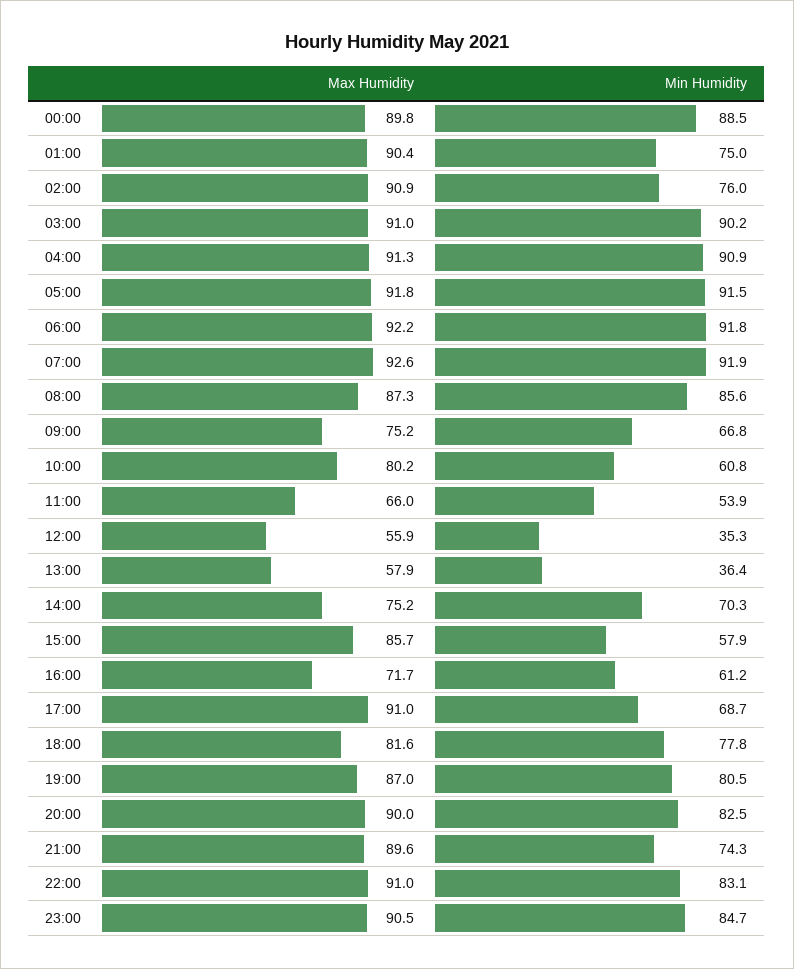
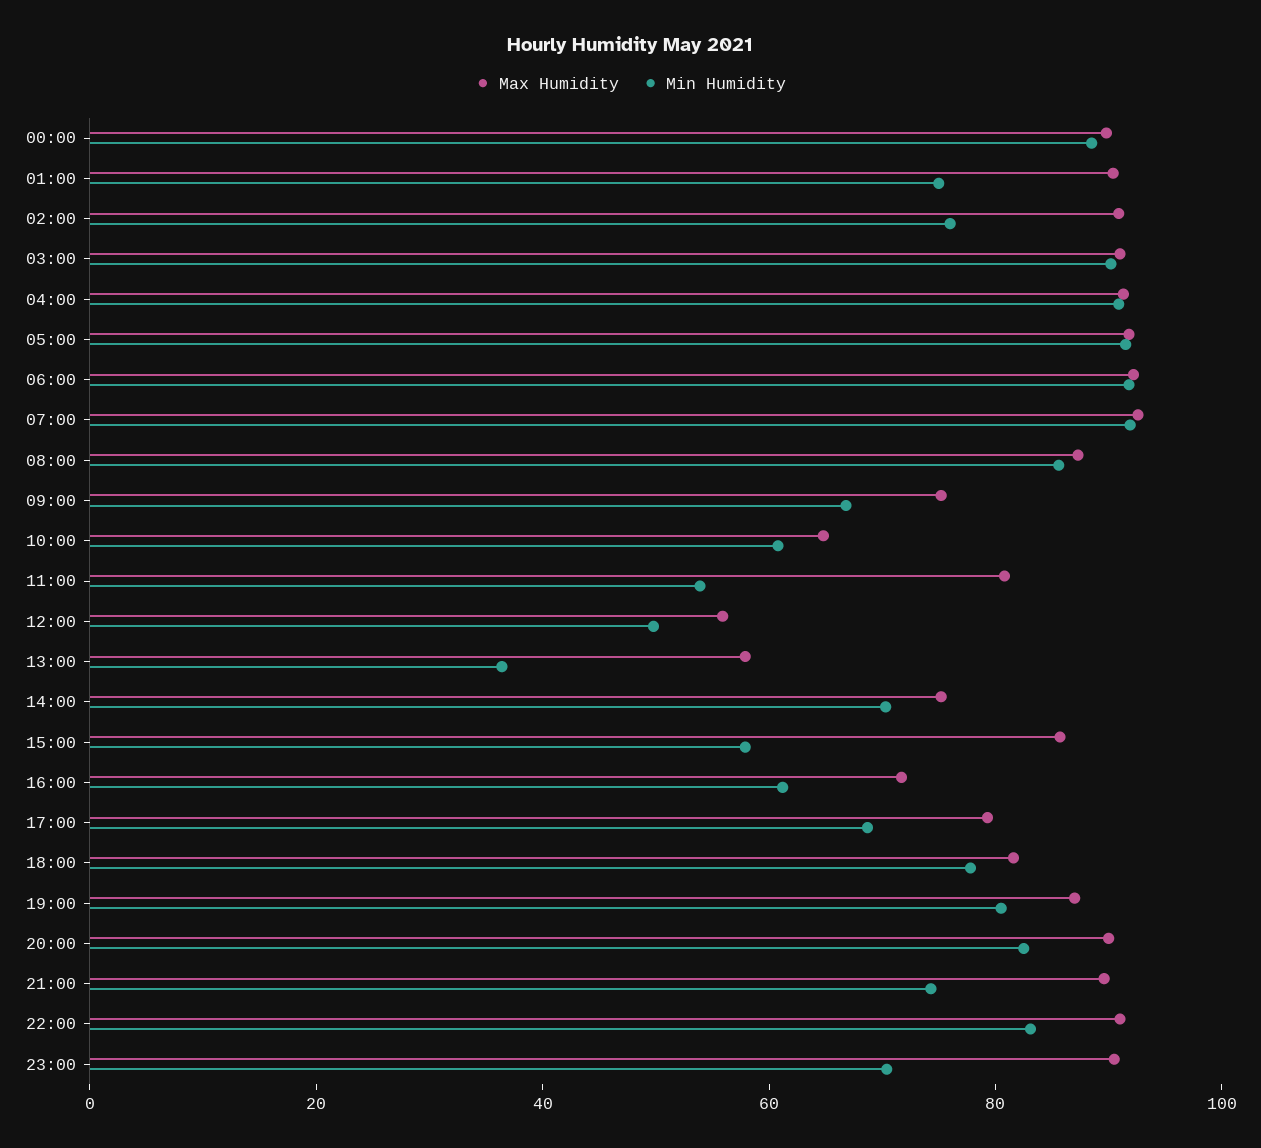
Max Humidity, 10:00: 80.2 -> 65
Max Humidity, 11:00: 66 -> 80
Min Humidity, 12:00: 35.3 -> 50
Max Humidity, 17:00: 91 -> 80
Min Humidity, 23:00: 84.7 -> 70

